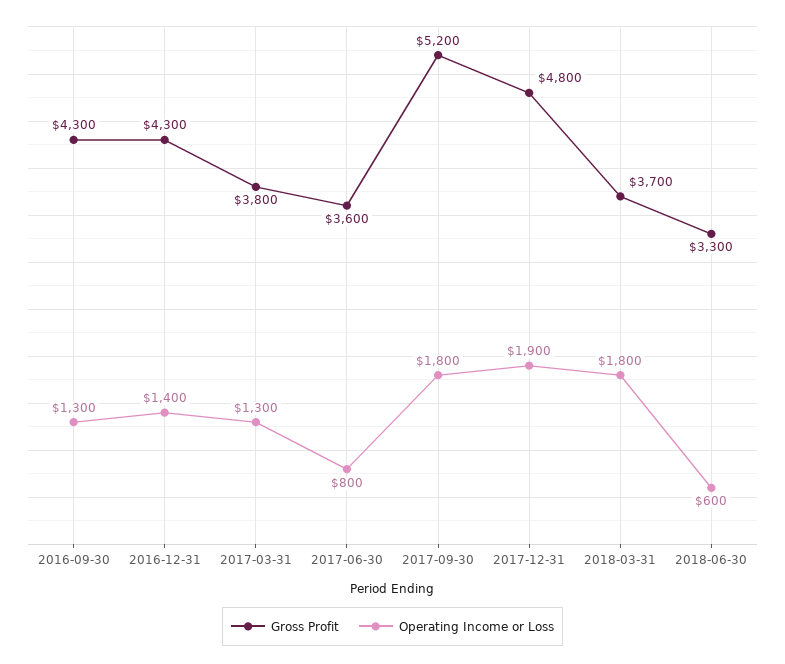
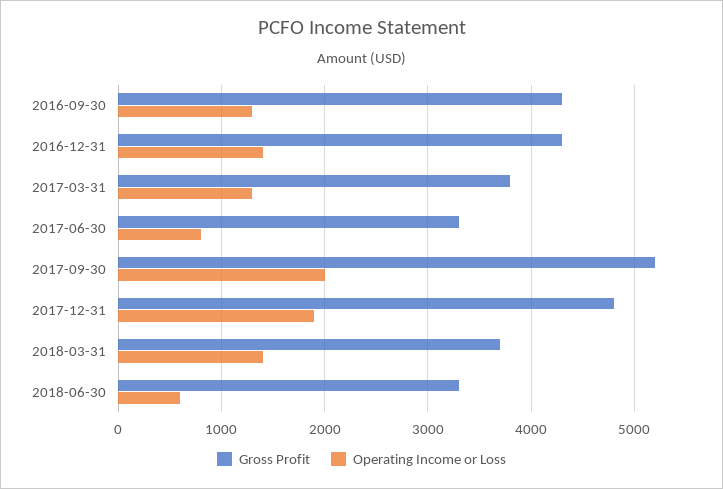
Gross Profit, 2017-06-30: 3600 -> 3300
Operating Income or Loss, 2017-09-30: 1800 -> 2000
Operating Income or Loss, 2018-03-31: 1800 -> 1400

